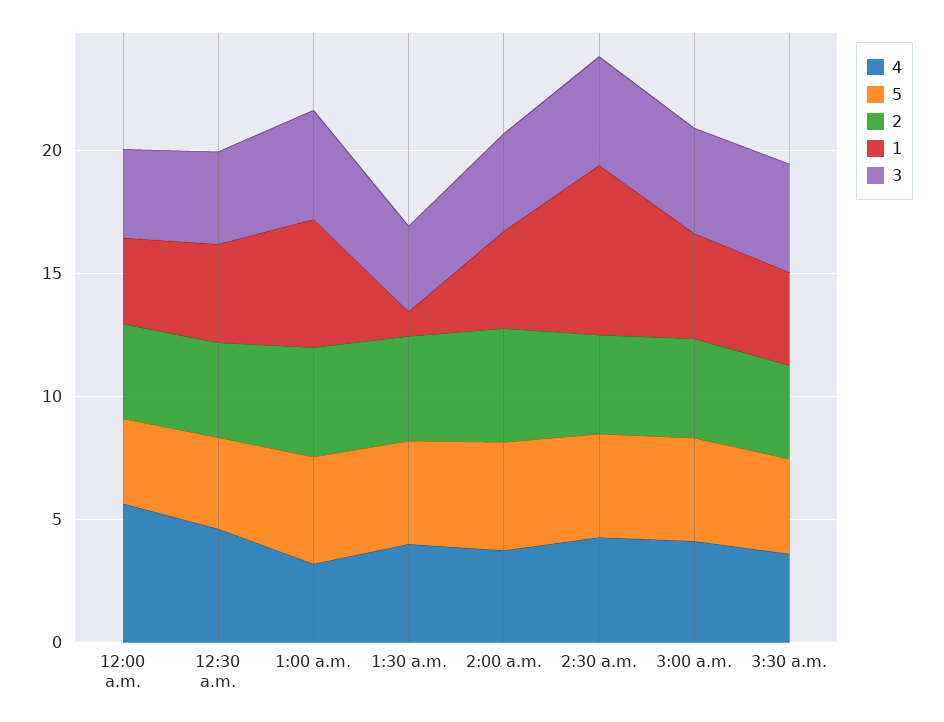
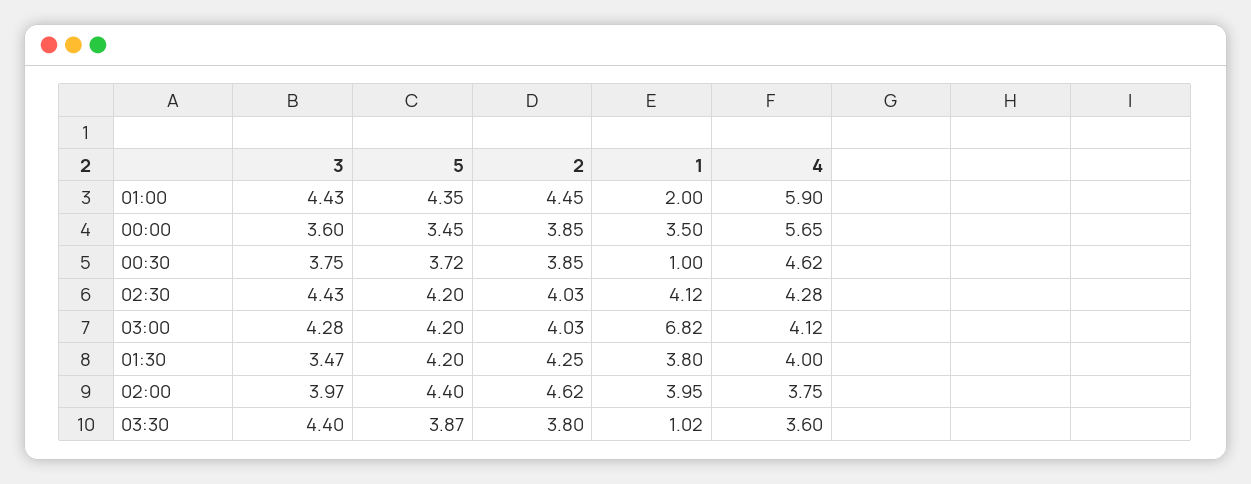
1, 12:30 a.m.: 4 -> 1
4, 1:00 a.m.: 3 -> 5.9
1, 1:00 a.m.: 5 -> 2
1, 1:30 a.m.: 1 -> 3.8
1, 2:30 a.m.: 7 -> 4.12
1, 3:00 a.m.: 4 -> 6.82
1, 3:30 a.m.: 4 -> 1.02

